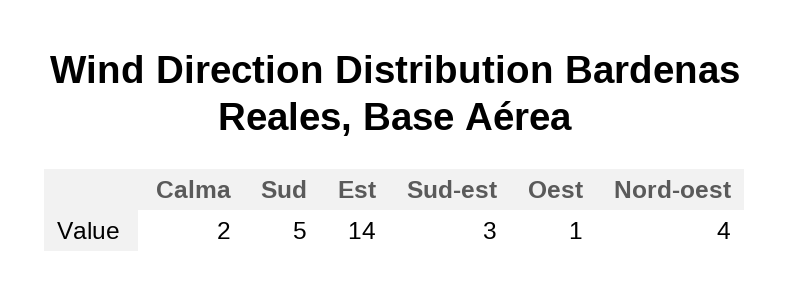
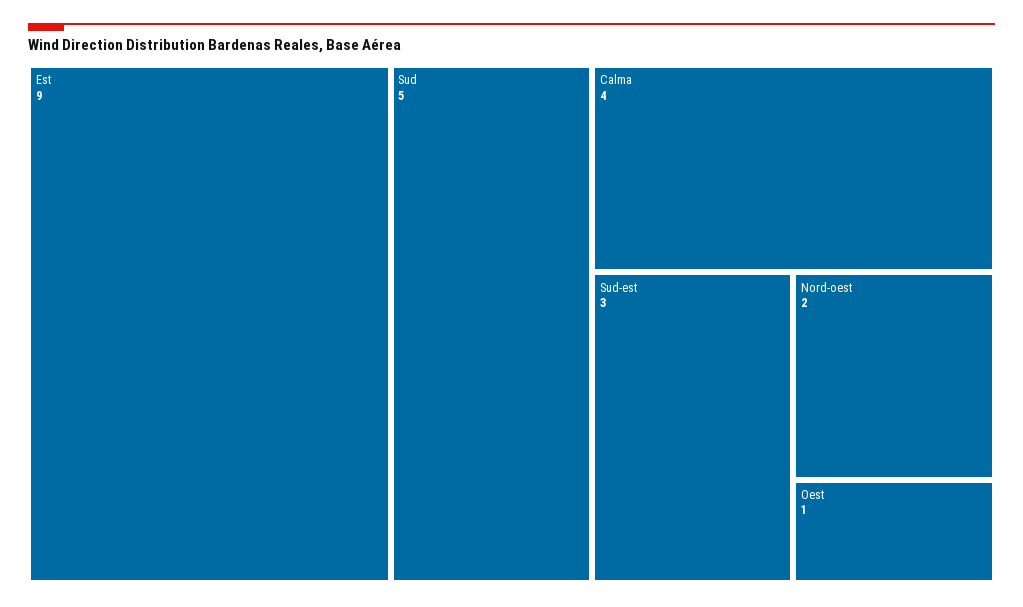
Calma: 2 -> 4
Est: 14 -> 9
Nord-oest: 4 -> 2

